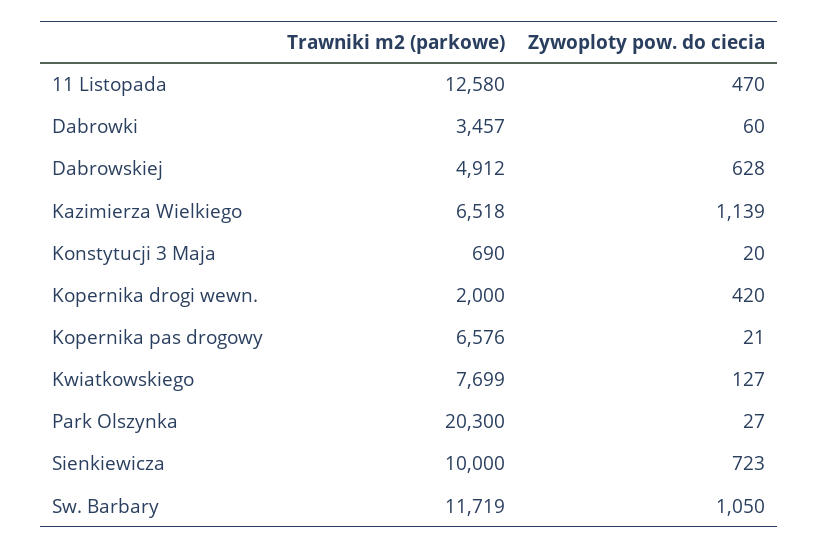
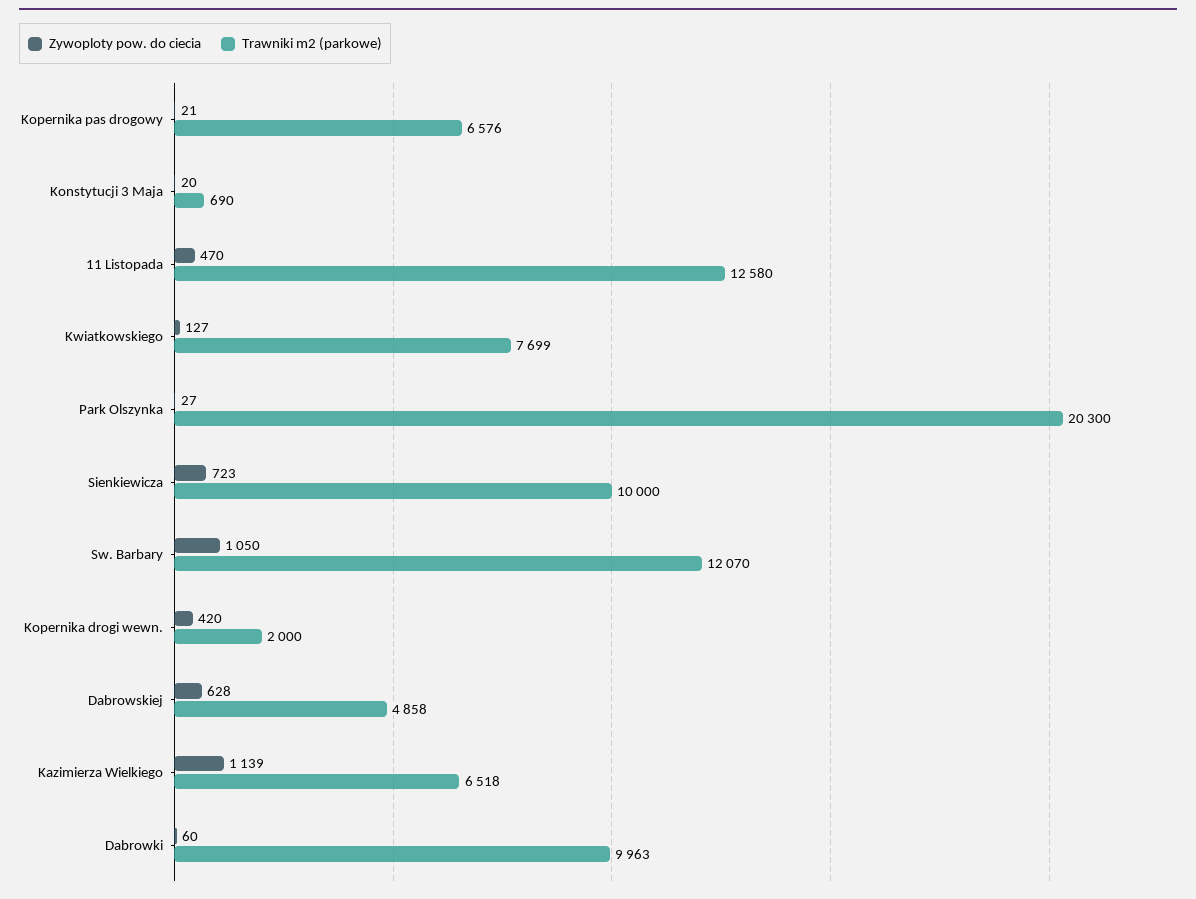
Trawniki m2 (parkowe), Dabrowki: 3457 -> 9963
Trawniki m2 (parkowe), Dabrowskiej: 4912 -> 4858
Trawniki m2 (parkowe), Sw. Barbary: 11719 -> 12070

